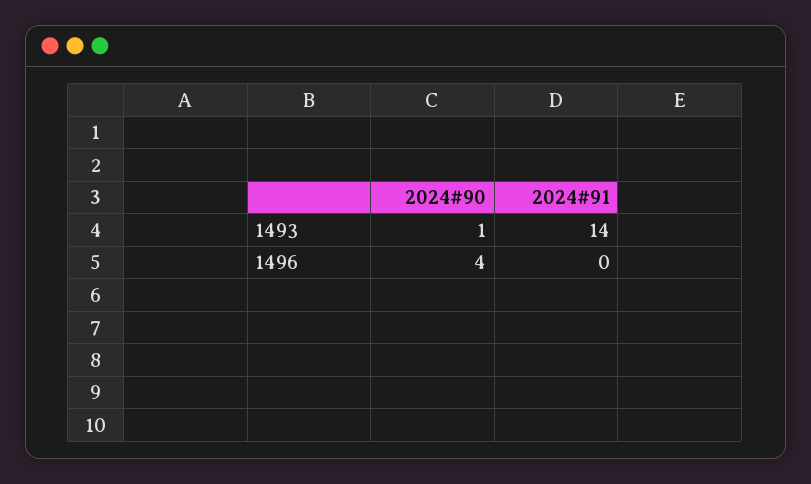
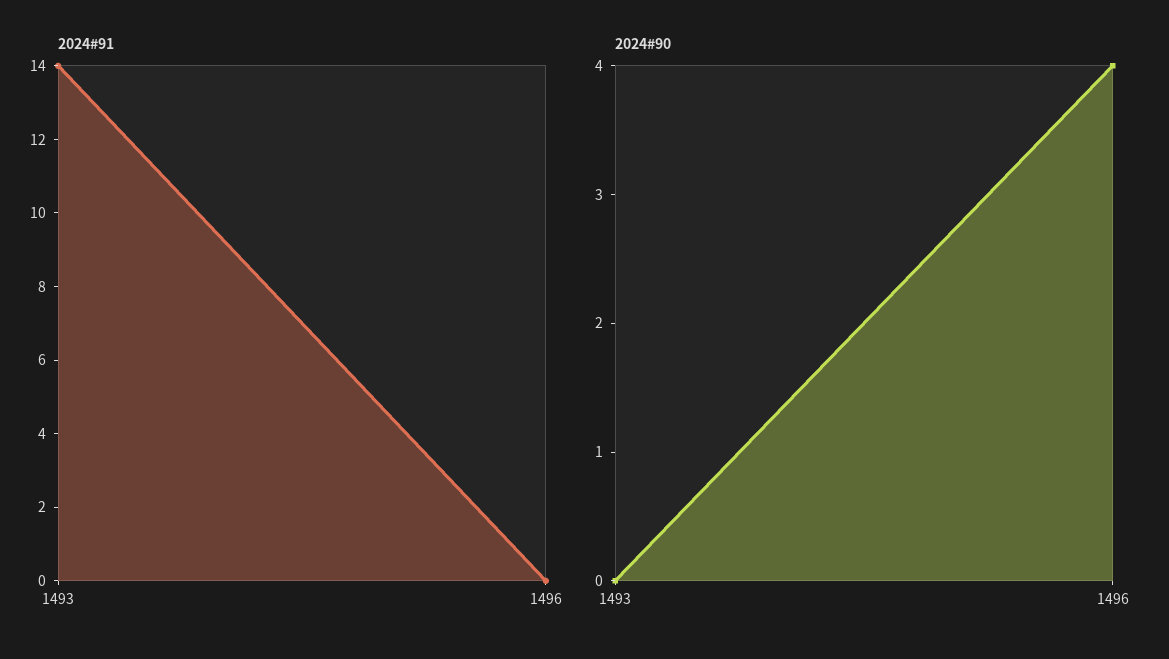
2024#90, 1493: 1 -> 0

